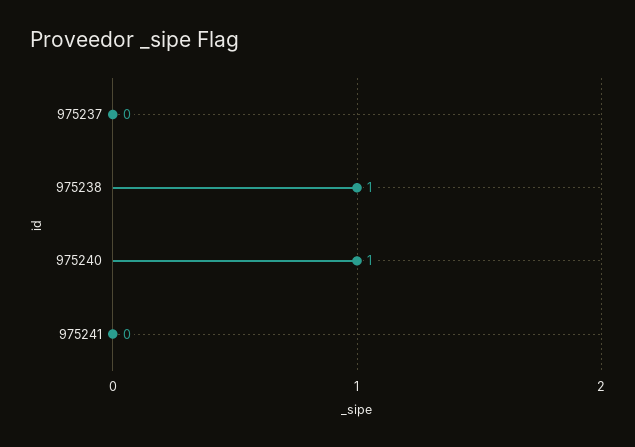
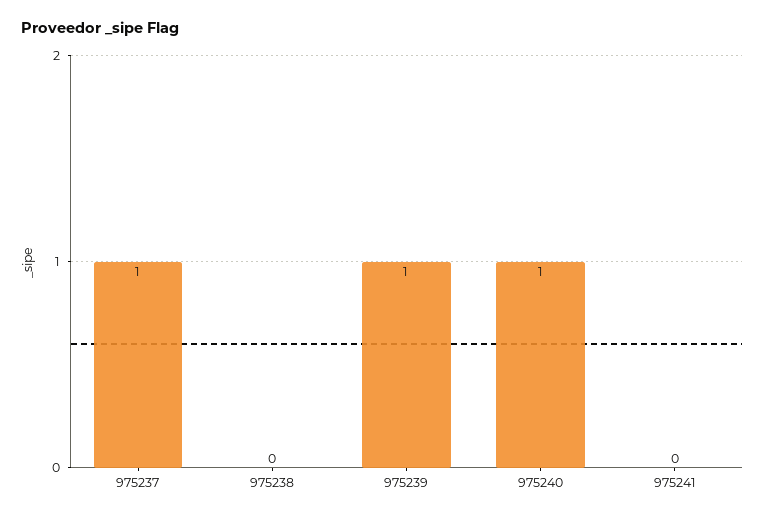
975237: 0 -> 1
975238: 1 -> 0
975239: none -> 1

